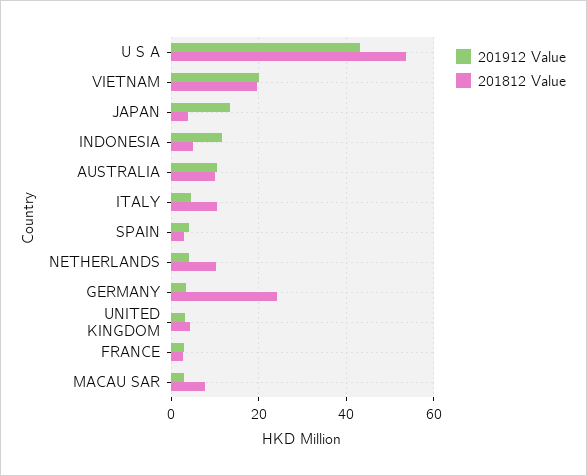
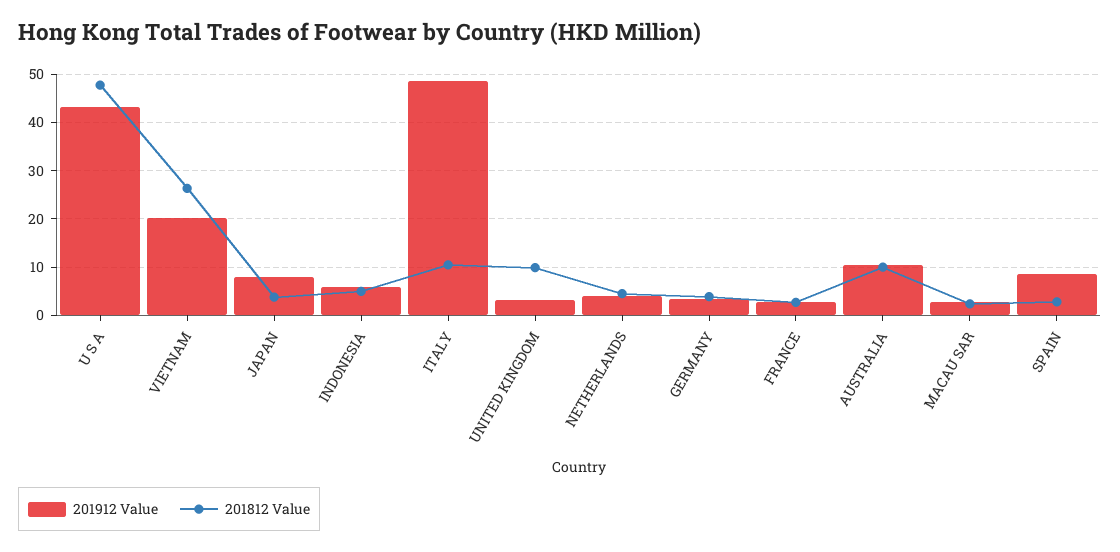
201812 Value, U S A: 54 -> 48
201812 Value, VIETNAM: 20 -> 26
201912 Value, JAPAN: 14 -> 8
201912 Value, INDONESIA: 12 -> 6
201912 Value, ITALY: 4 -> 48
201912 Value, SPAIN: 4 -> 8
201812 Value, NETHERLANDS: 10 -> 4
201812 Value, GERMANY: 24 -> 4
201812 Value, UNITED KINGDOM: 4 -> 10
201812 Value, MACAU SAR: 8 -> 2

